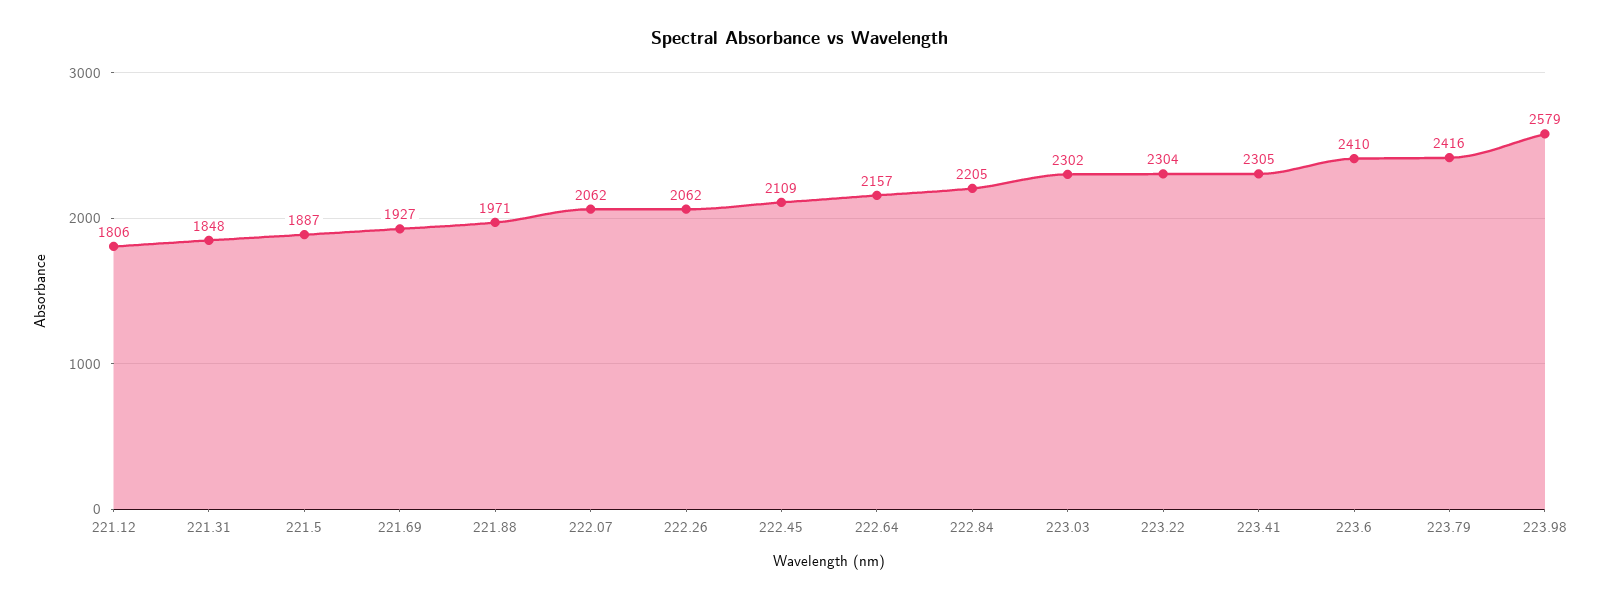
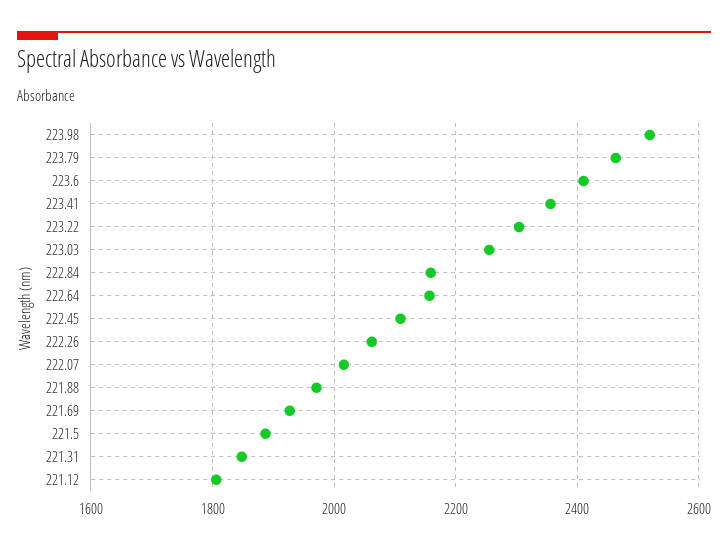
222.07: 2062 -> 2020
222.84: 2205 -> 2160
223.03: 2302 -> 2260
223.41: 2305 -> 2360
223.79: 2416 -> 2460
223.98: 2579 -> 2520

